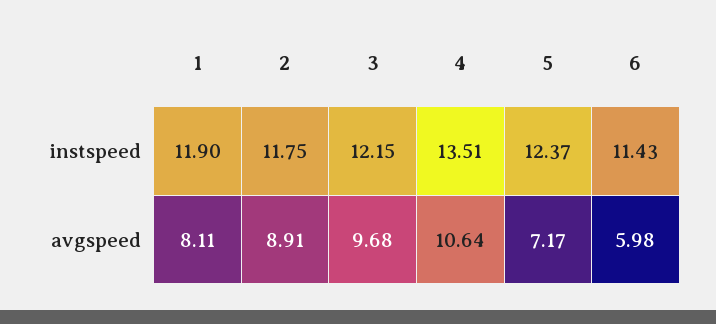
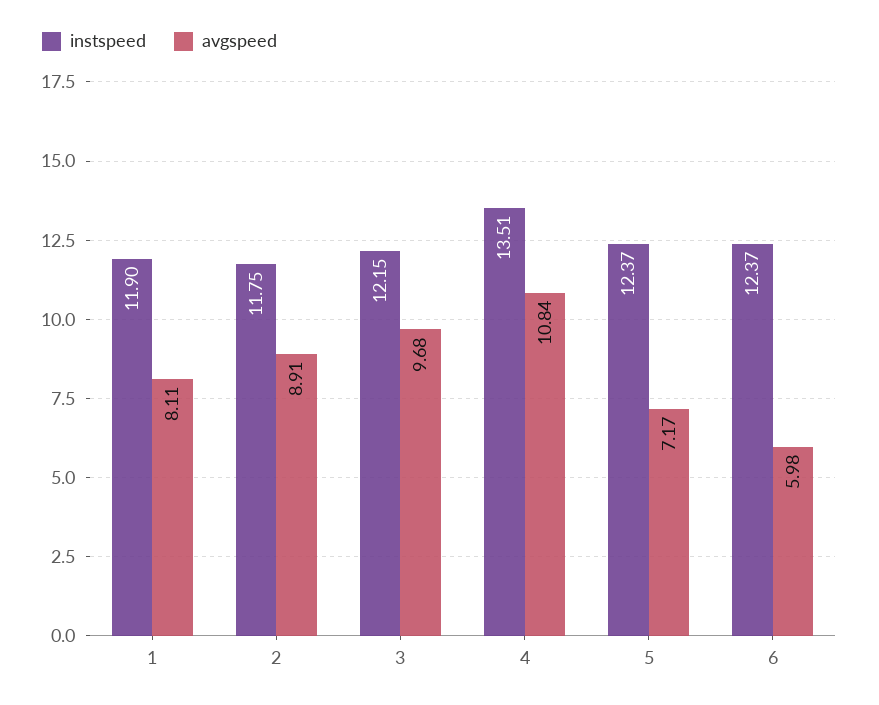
instspeed, 6: 11.43 -> 12.37
avgspeed, 4: 10.64 -> 10.84

